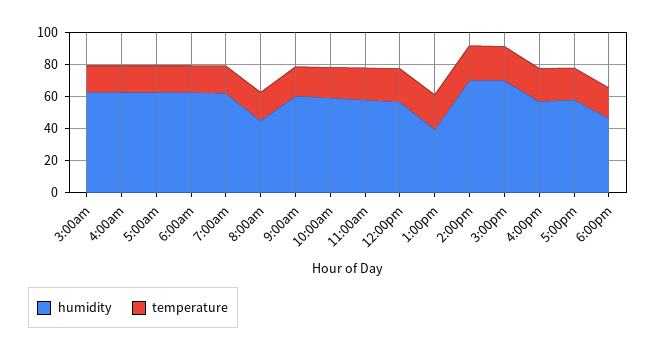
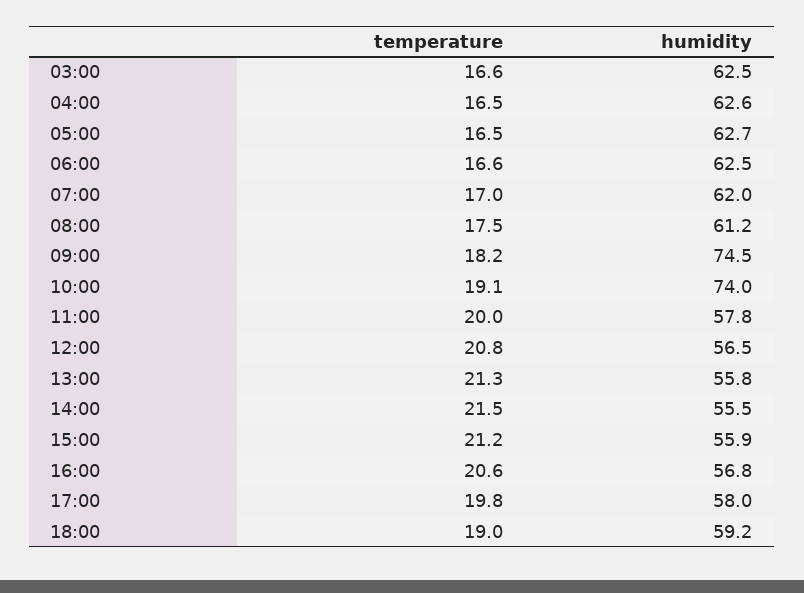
humidity, 8:00am: 45 -> 61.2
humidity, 9:00am: 60 -> 74.5
humidity, 10:00am: 60 -> 74
humidity, 1:00pm: 40 -> 55.8
humidity, 2:00pm: 70 -> 55.5
humidity, 3:00pm: 70 -> 55.9
humidity, 6:00pm: 45 -> 59.2

